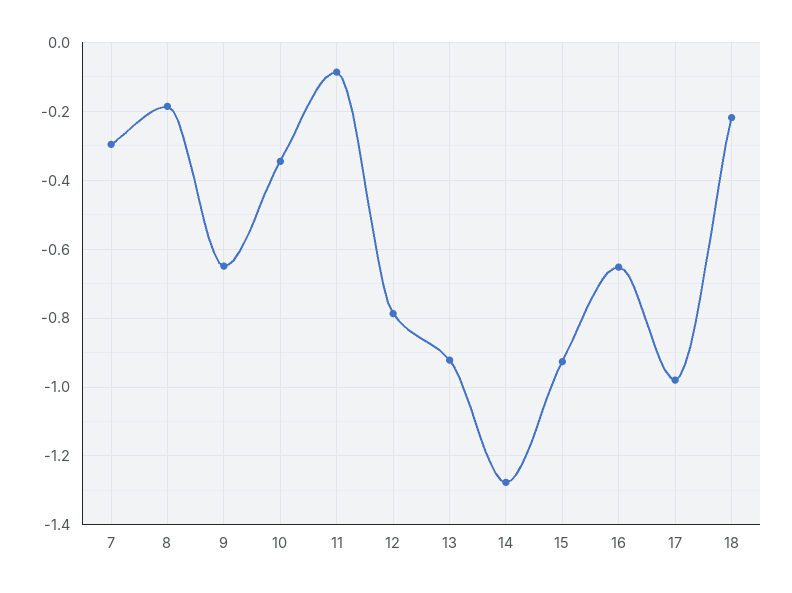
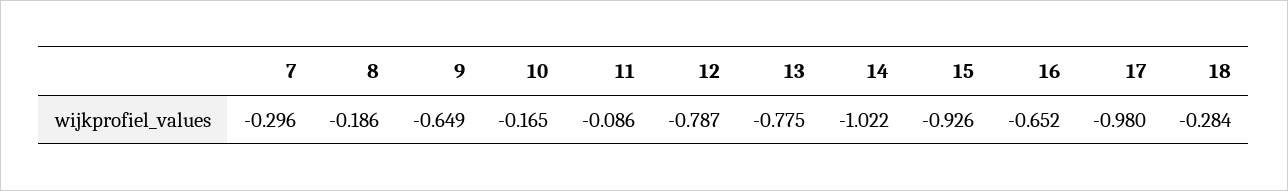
10: -0.34 -> -0.165
13: -0.92 -> -0.775
14: -1.28 -> -1.022
18: -0.22 -> -0.284

